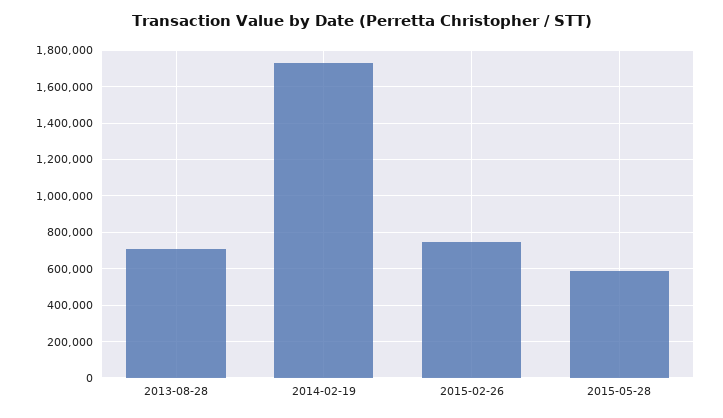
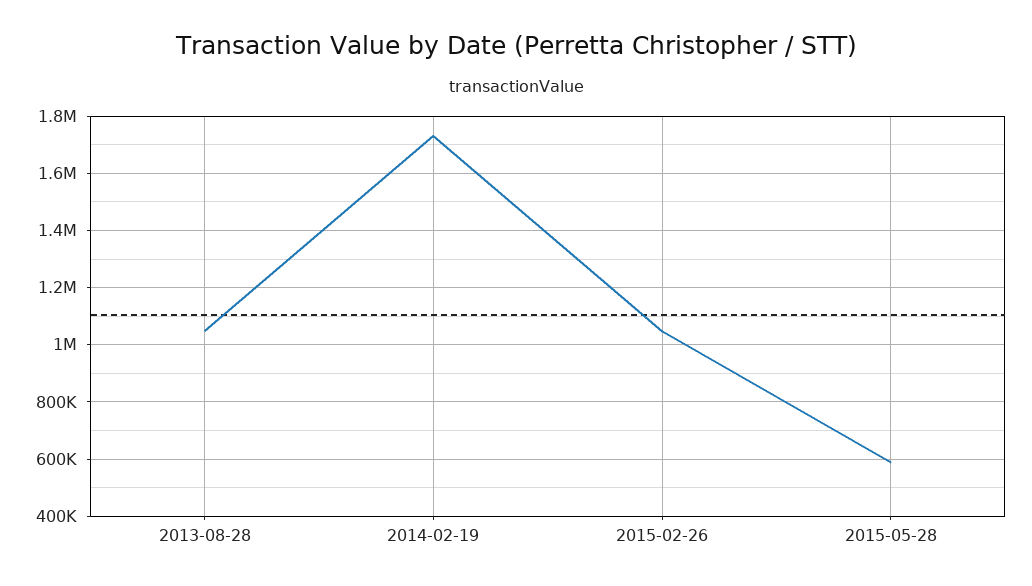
2013-08-28: 700000 -> 1050000
2015-02-26: 750000 -> 1050000

